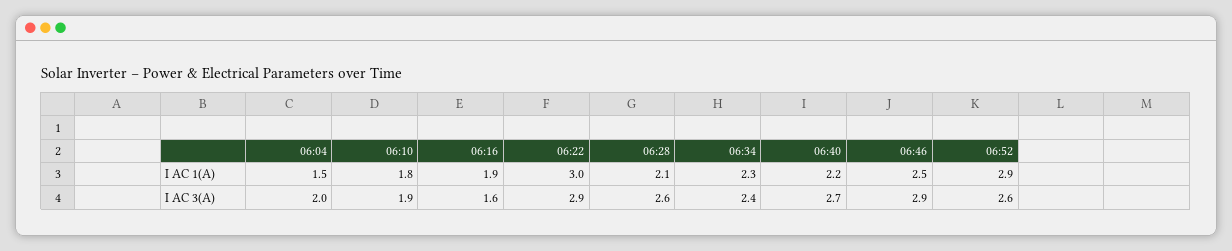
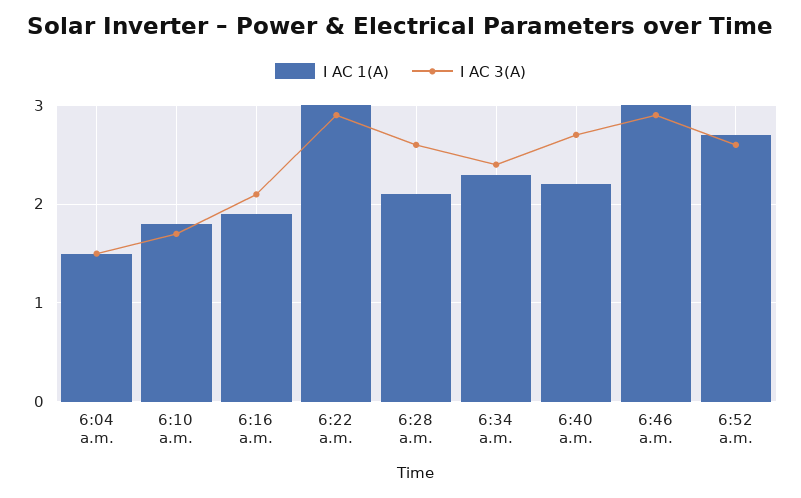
I AC 1(A), 06:46: 2.5 -> 3
I AC 1(A), 06:52: 2.9 -> 2.7
I AC 3(A), 06:04: 2 -> 1.5
I AC 3(A), 06:10: 1.9 -> 1.7
I AC 3(A), 06:16: 1.6 -> 2.1

